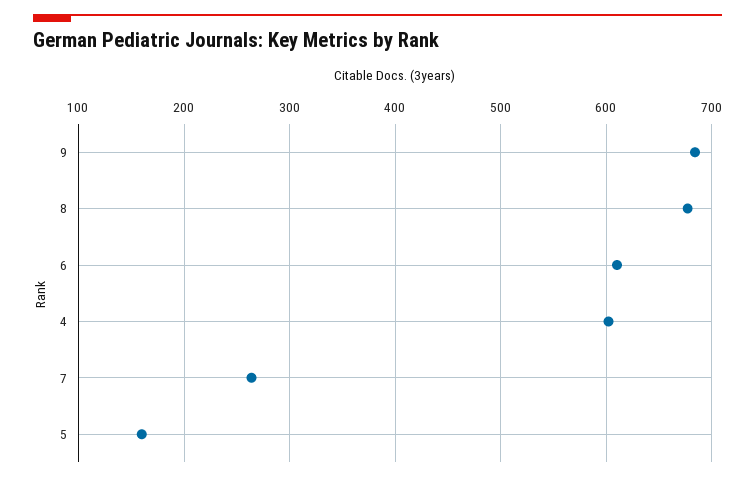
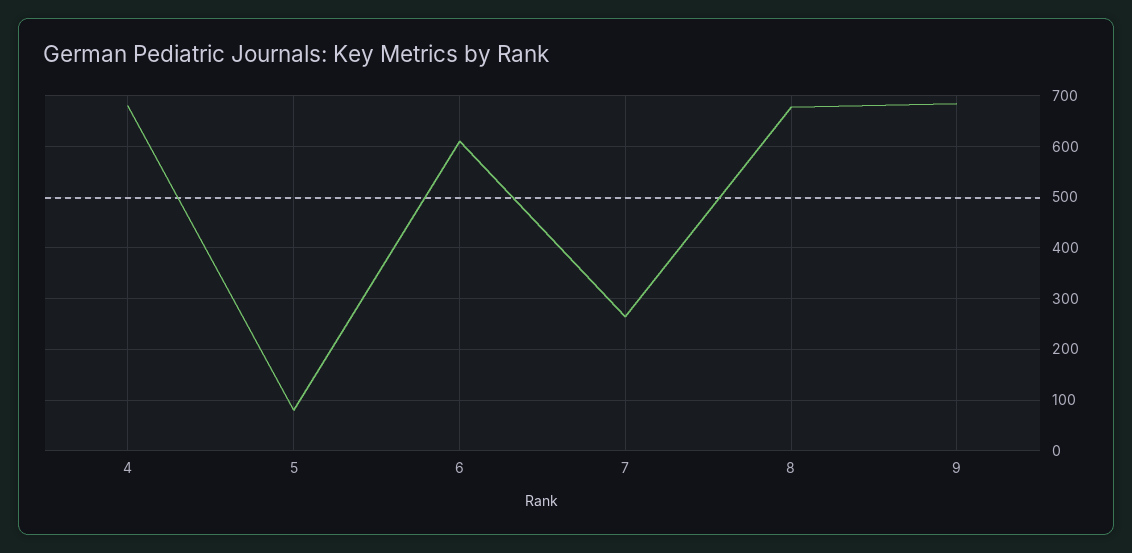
4: 600 -> 680
5: 160 -> 80

